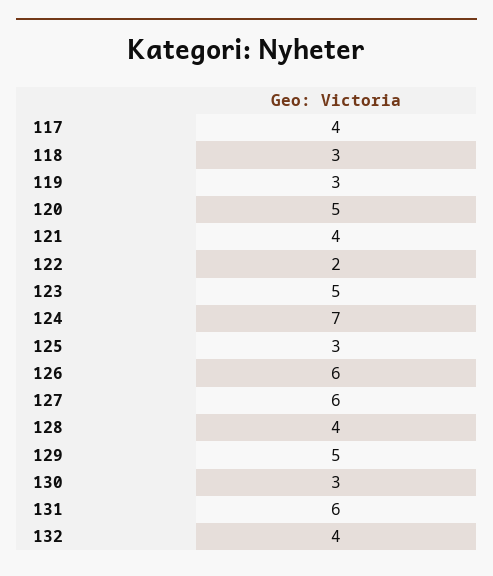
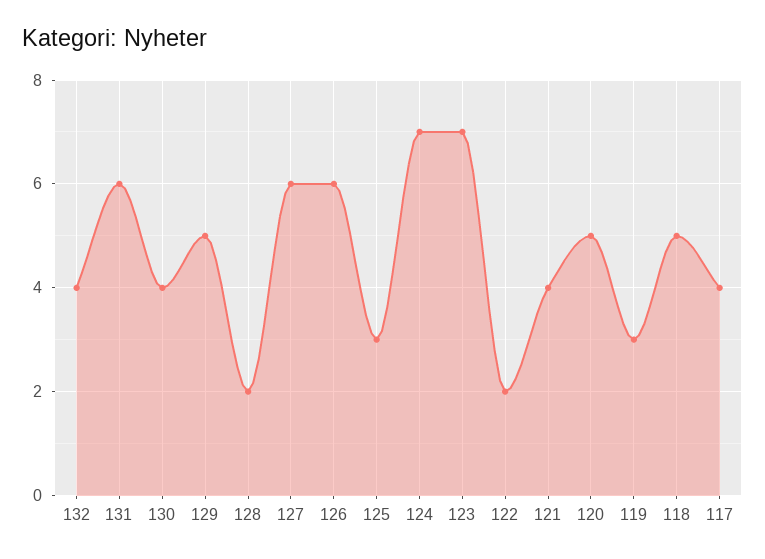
118: 3 -> 5
123: 5 -> 7
128: 4 -> 2
130: 3 -> 4

